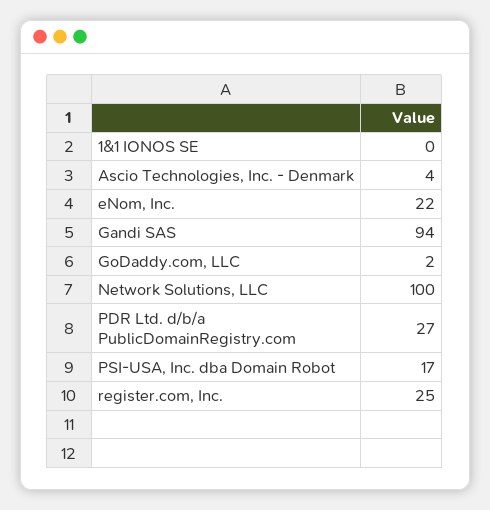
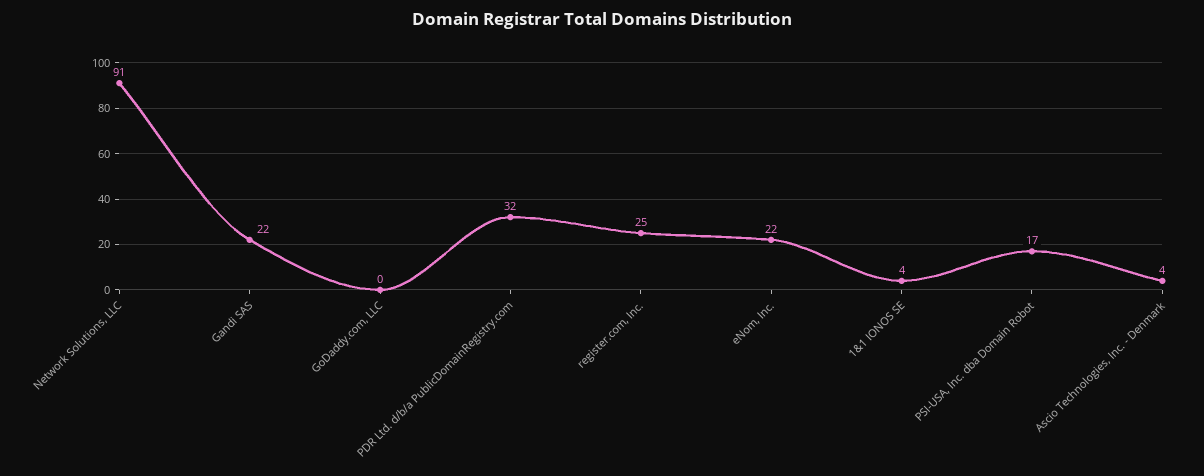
1&1 IONOS SE: 0 -> 4
Gandi SAS: 94 -> 22
GoDaddy.com, LLC: 2 -> 0
Network Solutions, LLC: 100 -> 91
PDR Ltd. d/b/a PublicDomainRegistry.com: 27 -> 32

